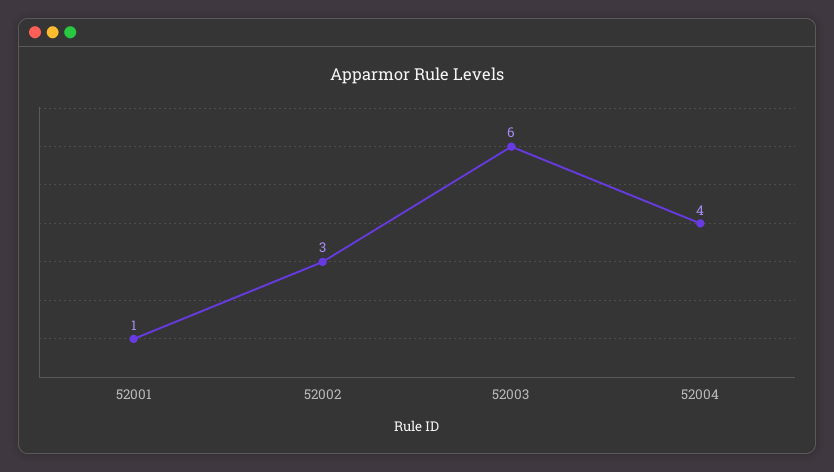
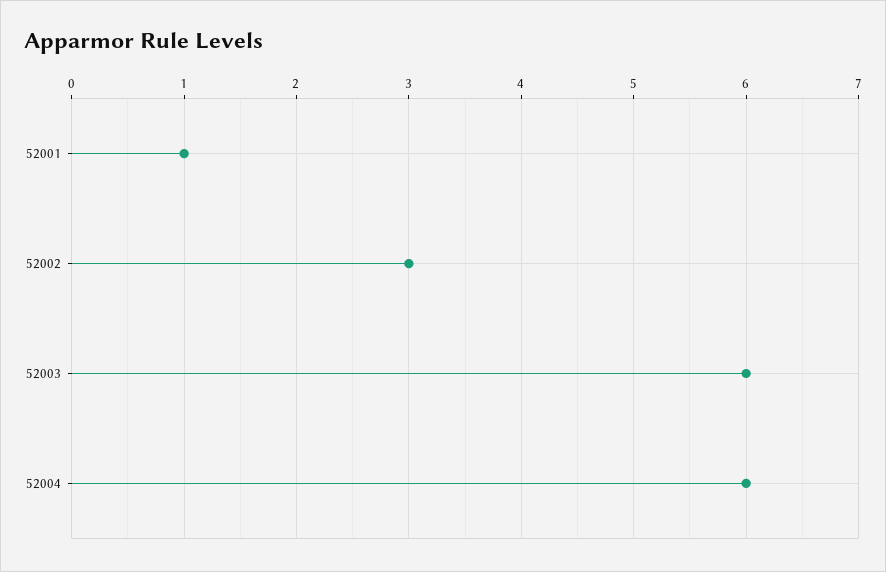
52004: 4 -> 6

